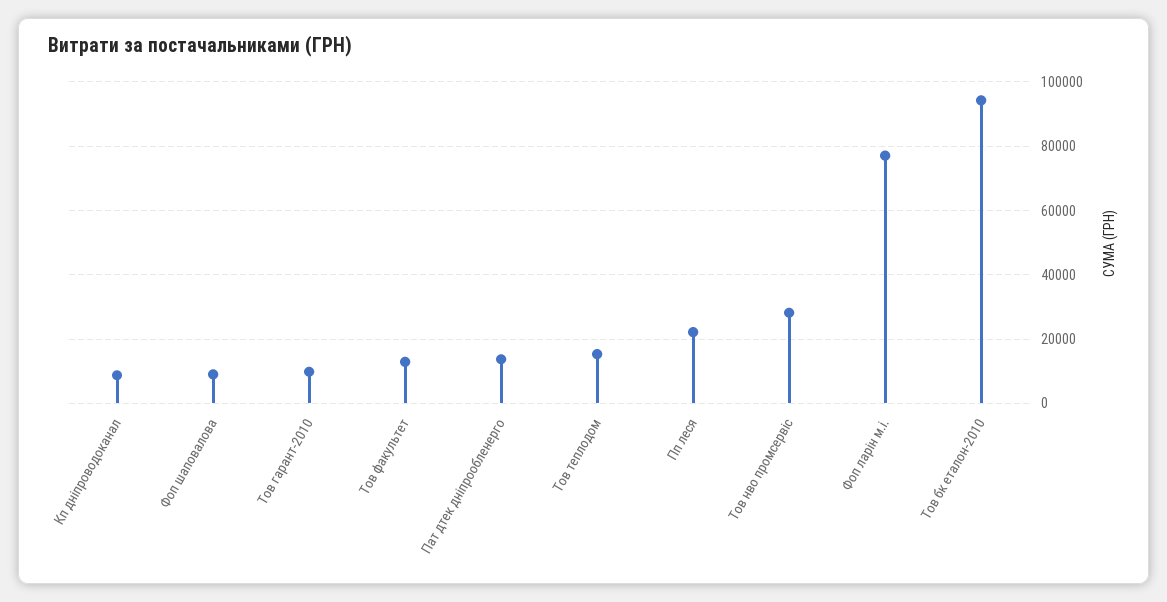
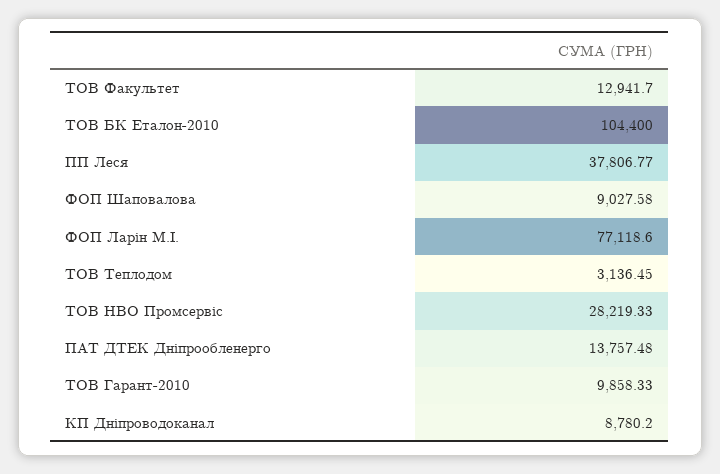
Тов теплодом: 16000 -> 3136.45
Пп леся: 22000 -> 37806.77
Тов бк еталон-2010: 94000 -> 104400

